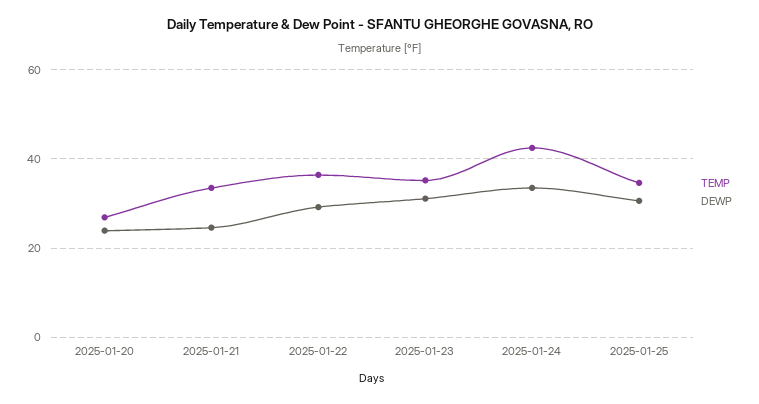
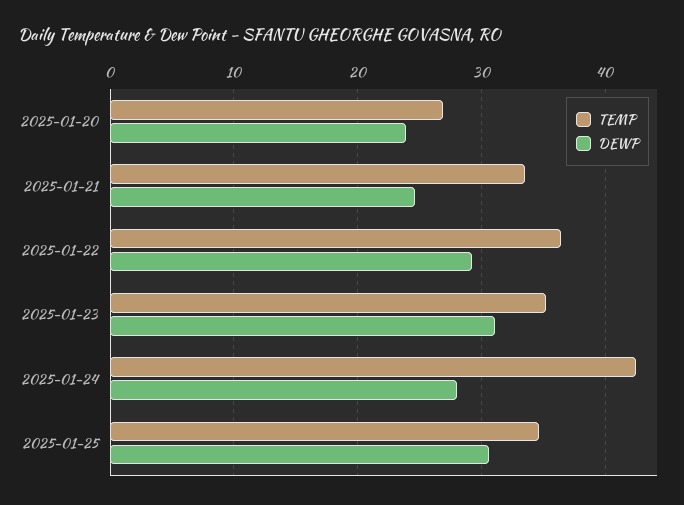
DEWP, 2025-01-24: 34 -> 28

